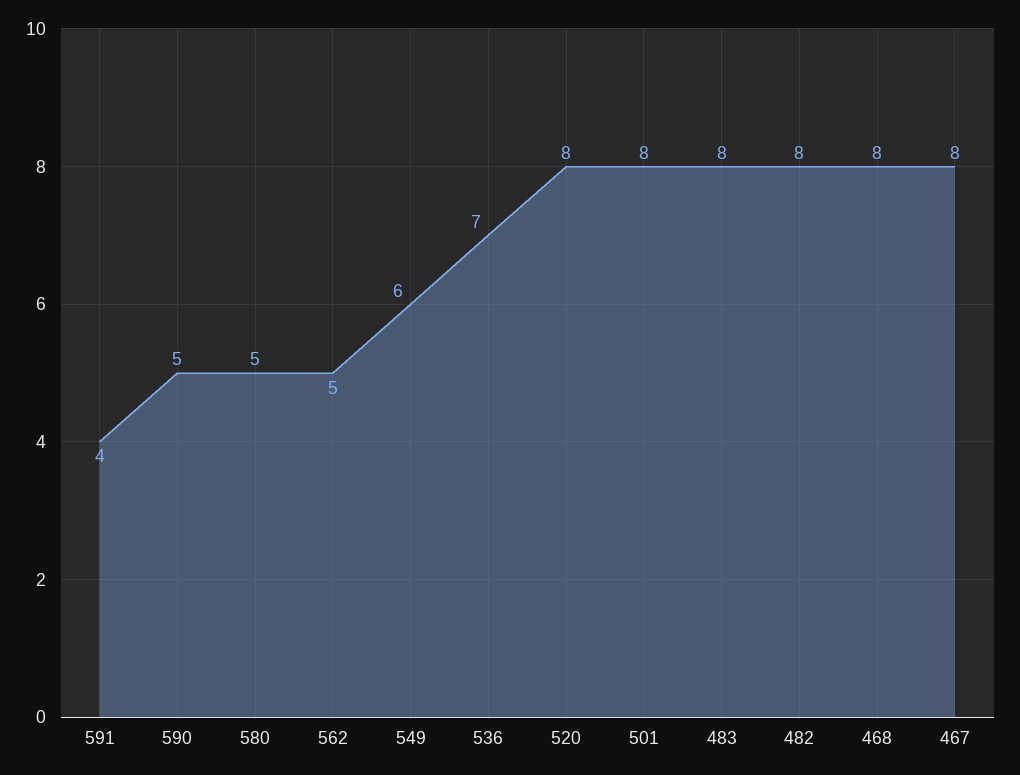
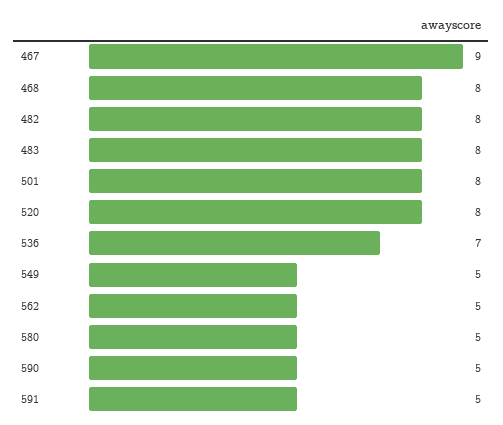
591: 4 -> 5
549: 6 -> 5
467: 8 -> 9

